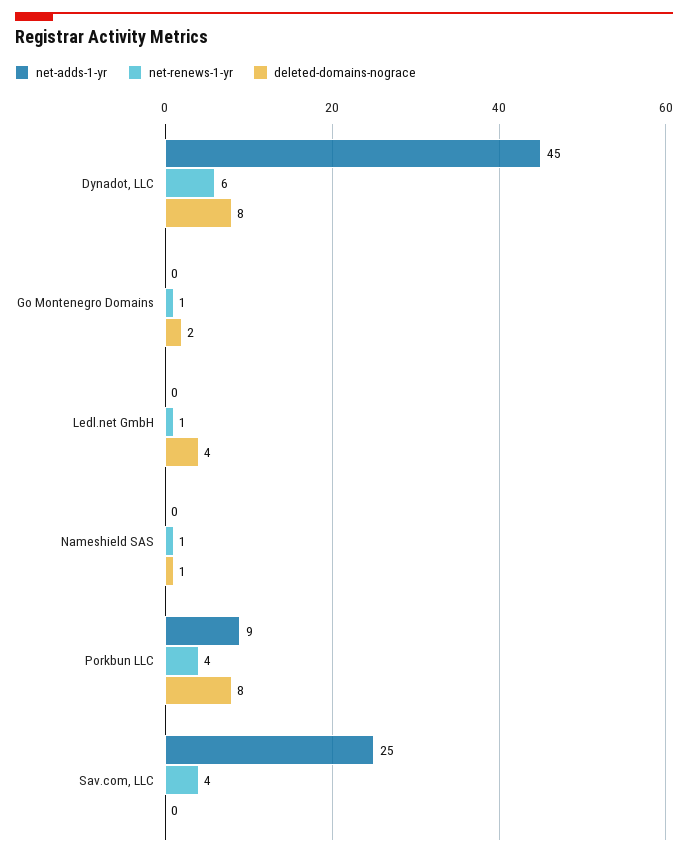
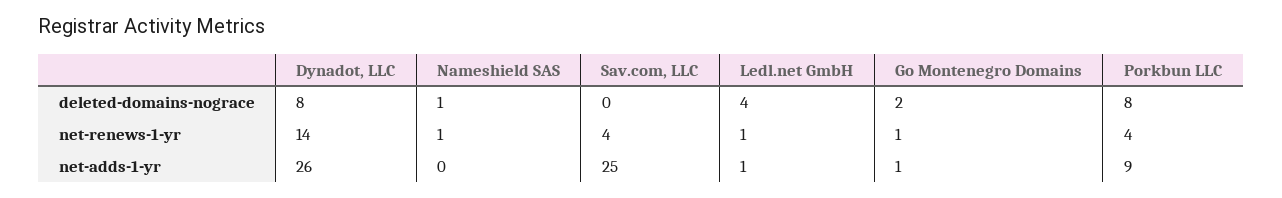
net-adds-1-yr, Dynadot, LLC: 45 -> 26
net-renews-1-yr, Dynadot, LLC: 6 -> 14
net-adds-1-yr, Go Montenegro Domains: 0 -> 1
net-adds-1-yr, Ledl.net GmbH: 0 -> 1

